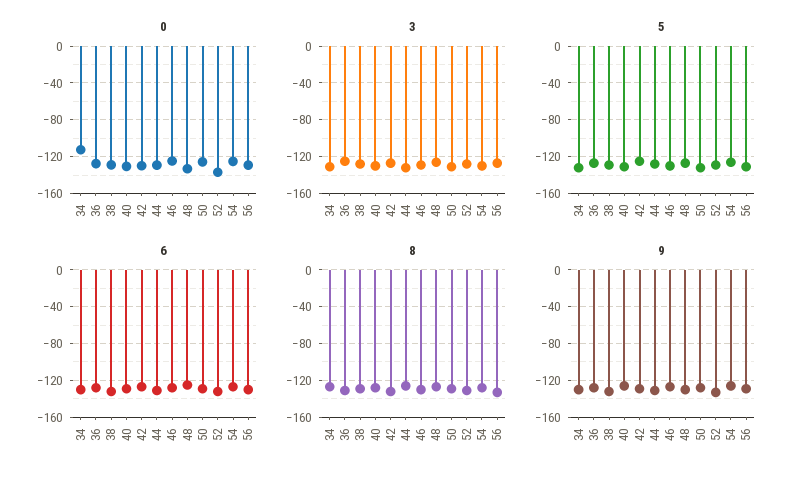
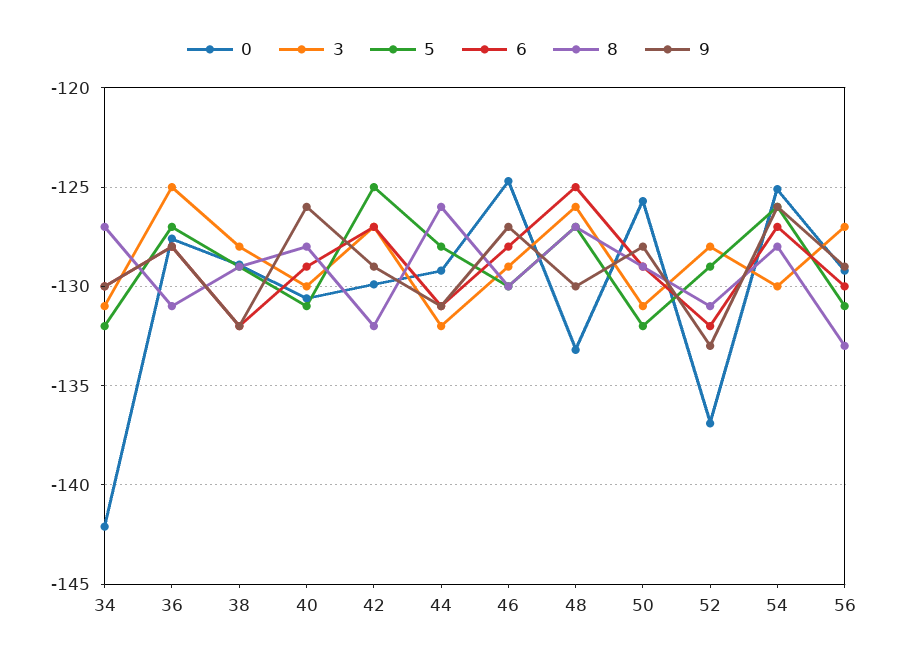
0, 34: -110 -> -142

